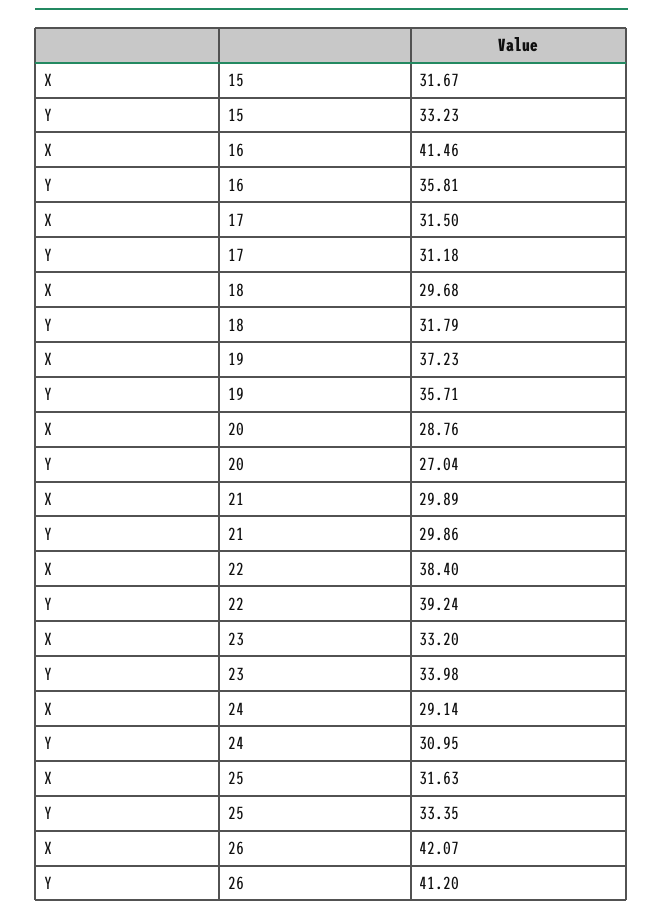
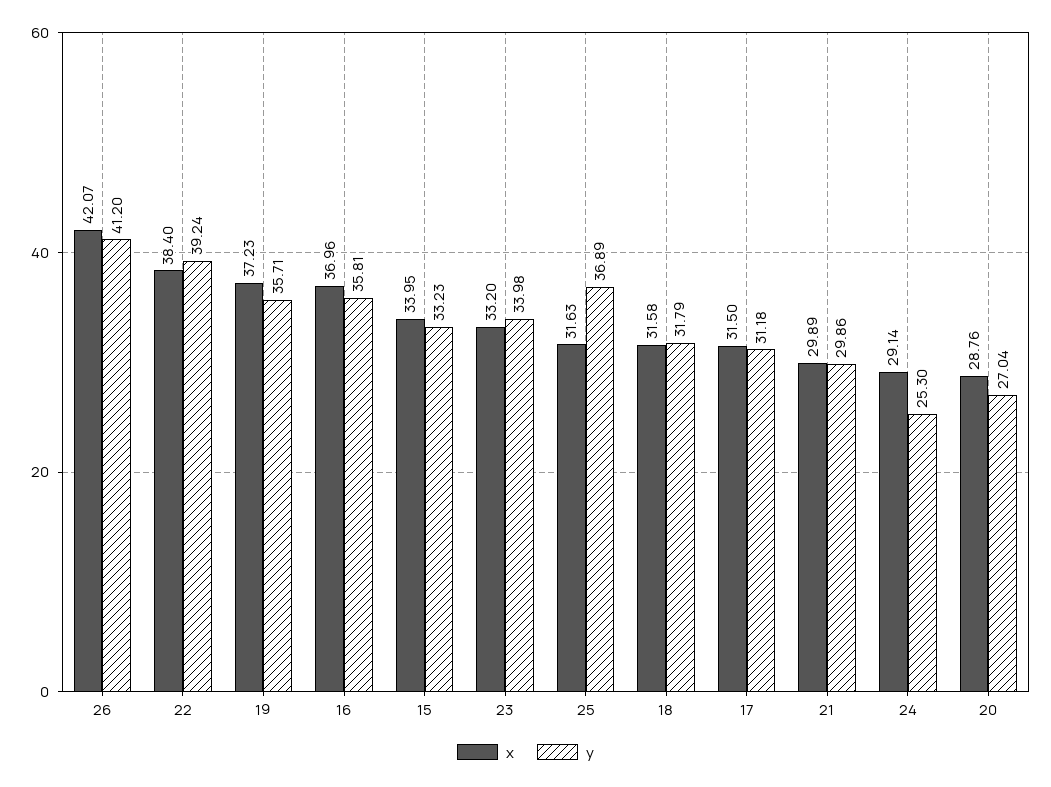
X, 15: 31.67 -> 33.95
X, 16: 41.46 -> 36.96
X, 18: 29.68 -> 31.58
Y, 24: 30.95 -> 25.3
Y, 25: 33.35 -> 36.89

